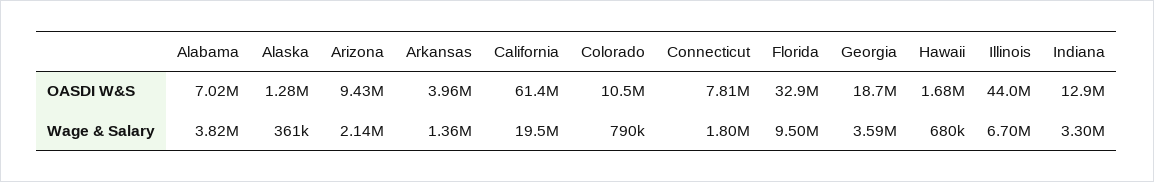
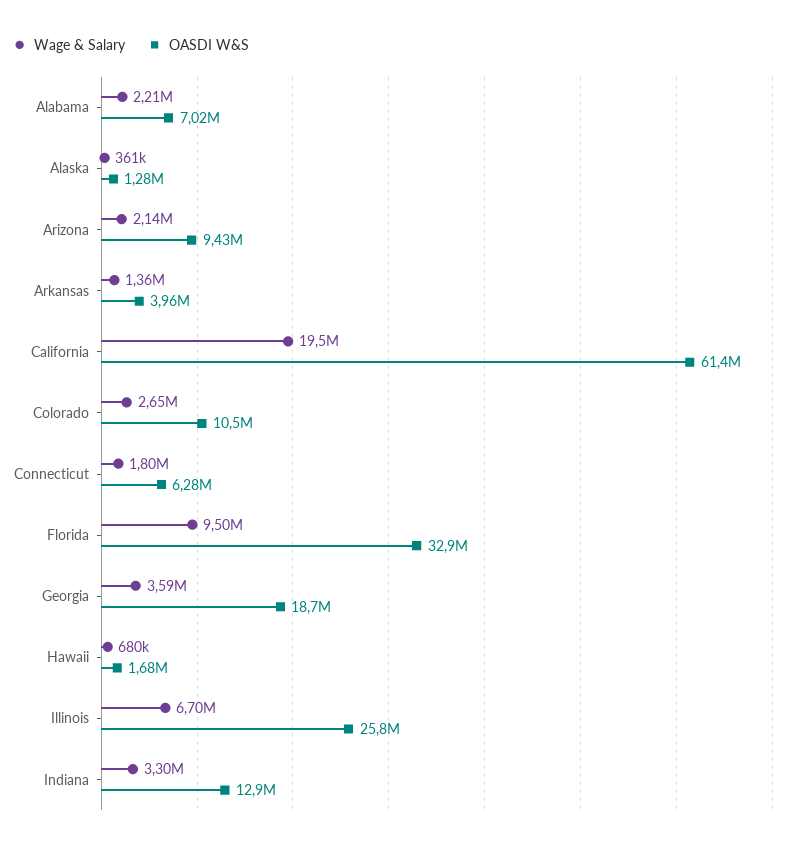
OASDI W&S, Connecticut: 7810000 -> 6280000
OASDI W&S, Illinois: 44000000 -> 25800000
Wage & Salary, Alabama: 3820000 -> 2210000
Wage & Salary, Colorado: 790000 -> 2650000

